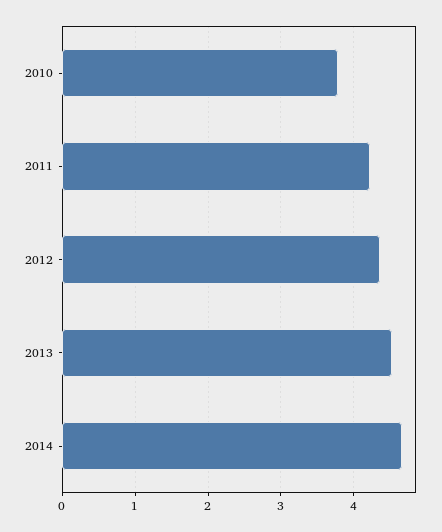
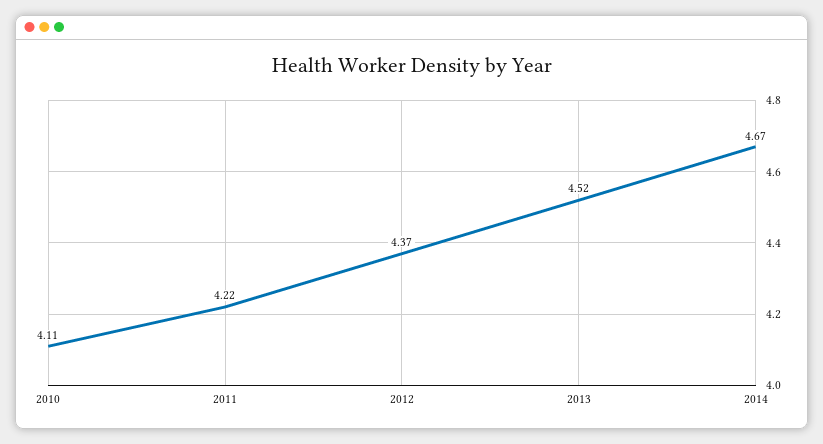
2010: 3.8 -> 4.11

